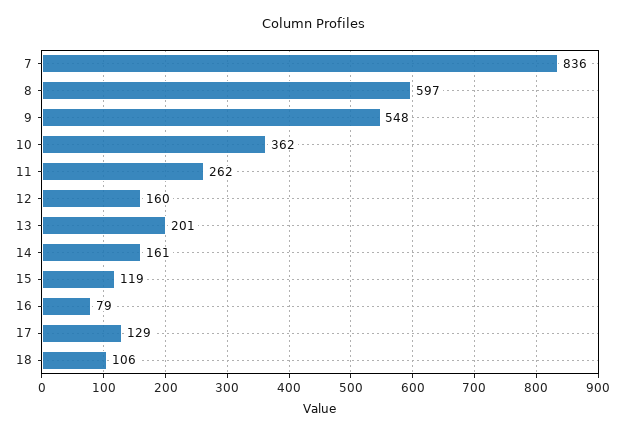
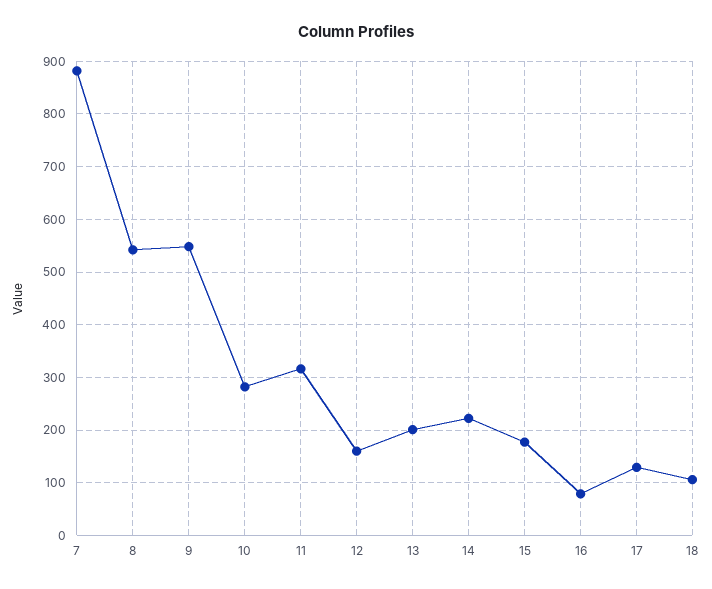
7: 836 -> 880
8: 597 -> 540
10: 362 -> 280
11: 262 -> 320
14: 161 -> 220
15: 119 -> 180

